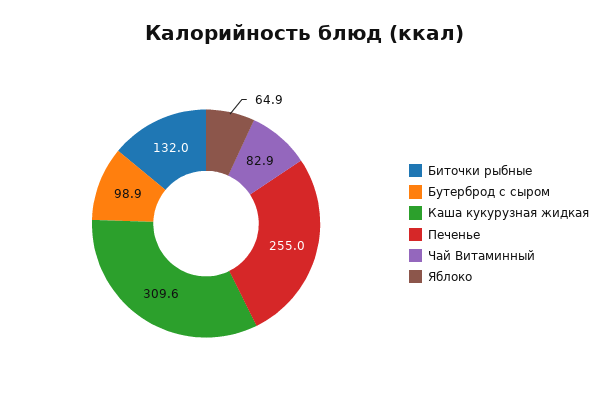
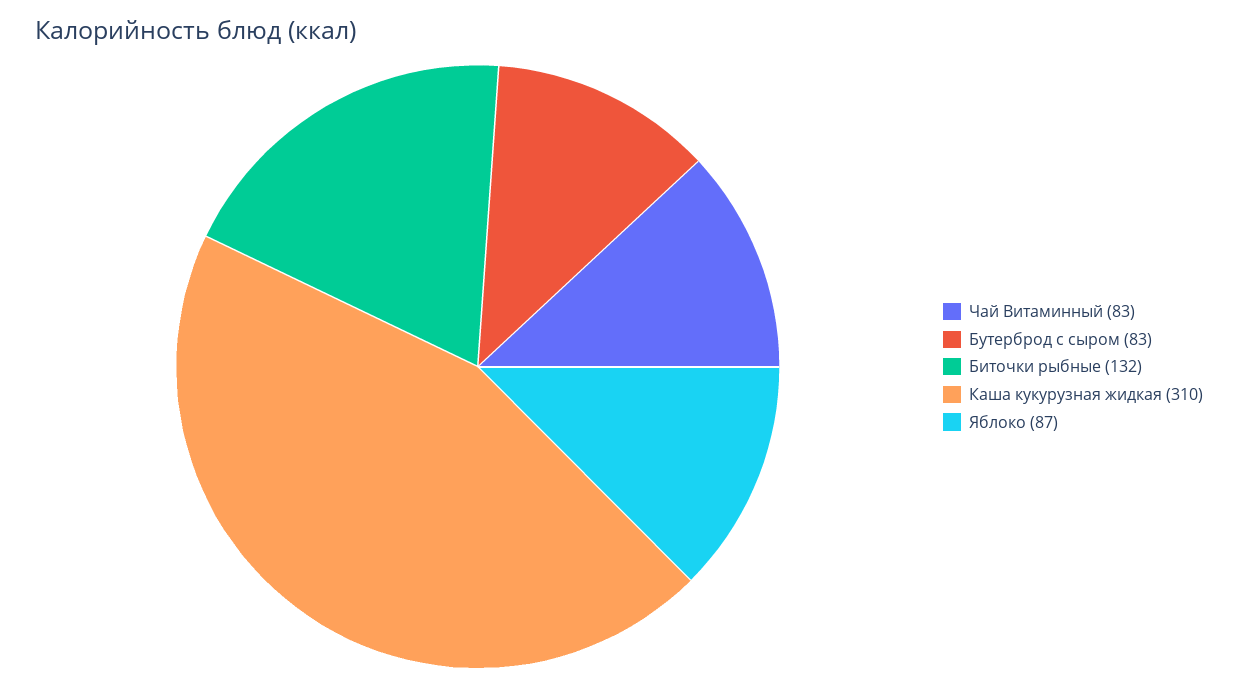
Бутерброд с сыром: 98.9 -> 83
Печенье: 255 -> none
Яблоко: 64.9 -> 87

